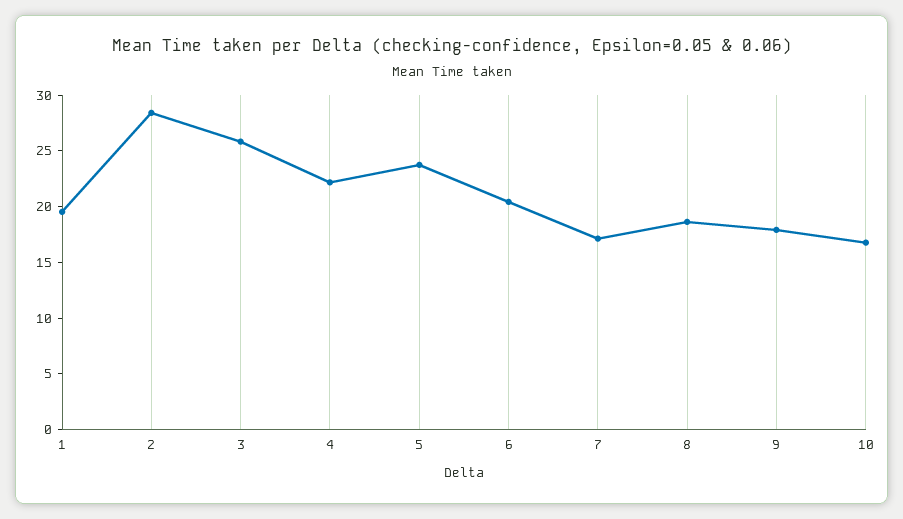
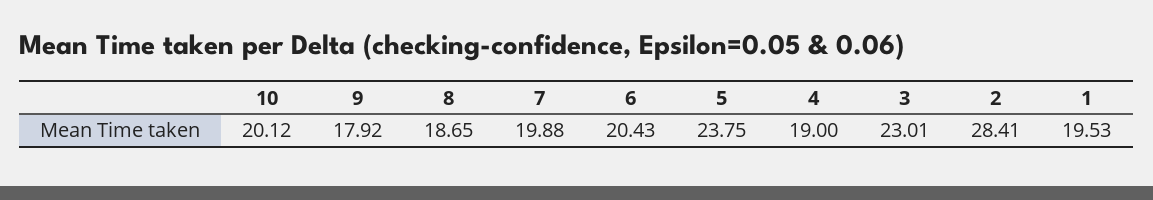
3: 26 -> 23.01
4: 22 -> 19
7: 17 -> 19.88
10: 17 -> 20.12

